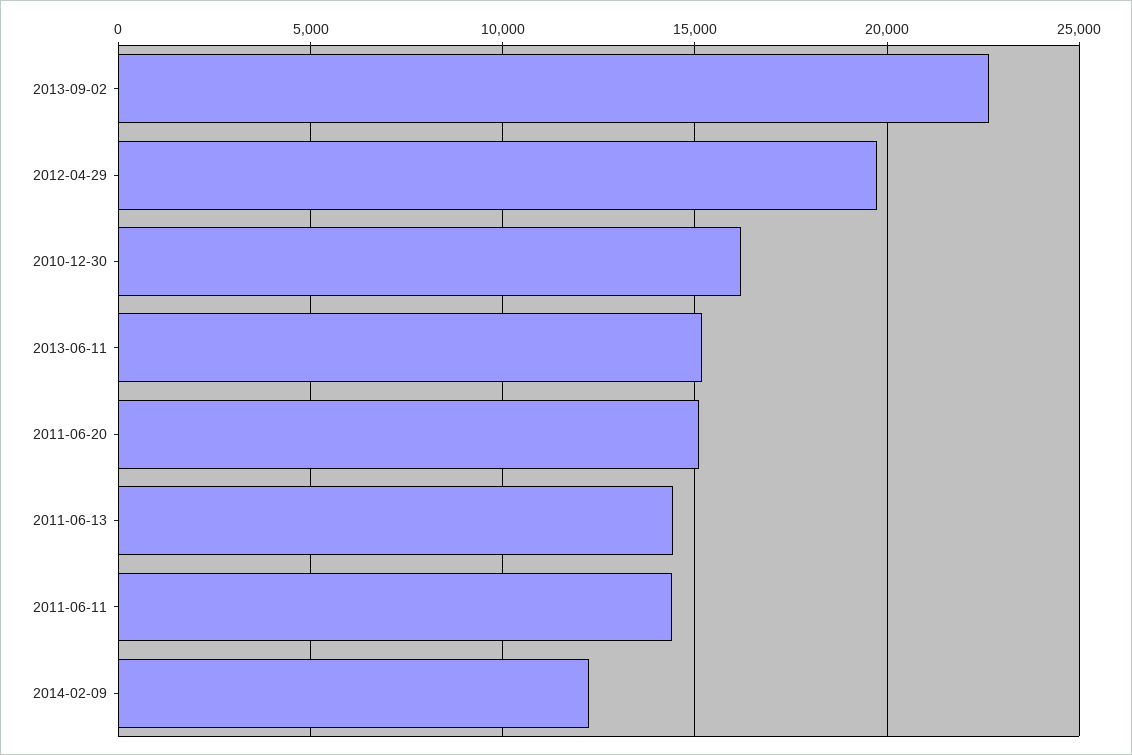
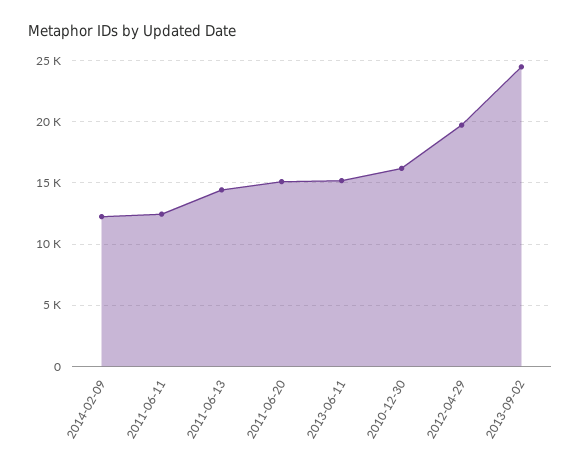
2013-09-02: 22500 -> 24500
2011-06-11: 14500 -> 12500

